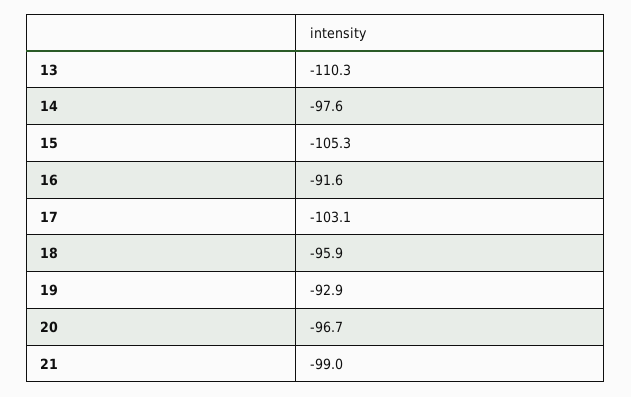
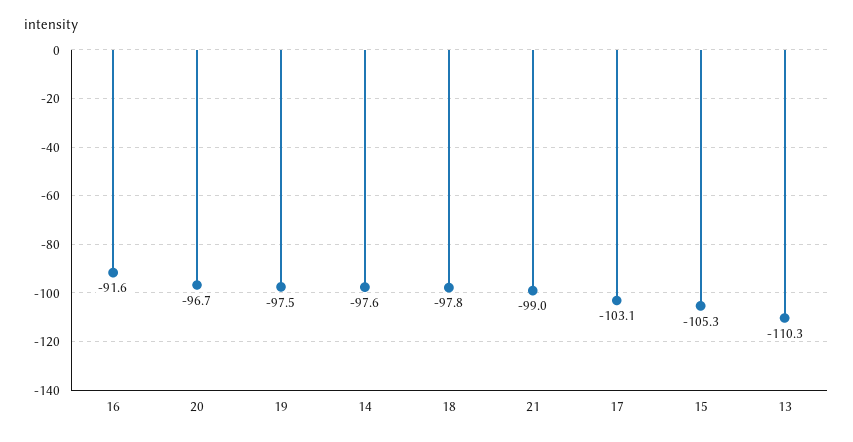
18: -95.9 -> -97.8
19: -92.9 -> -97.5

